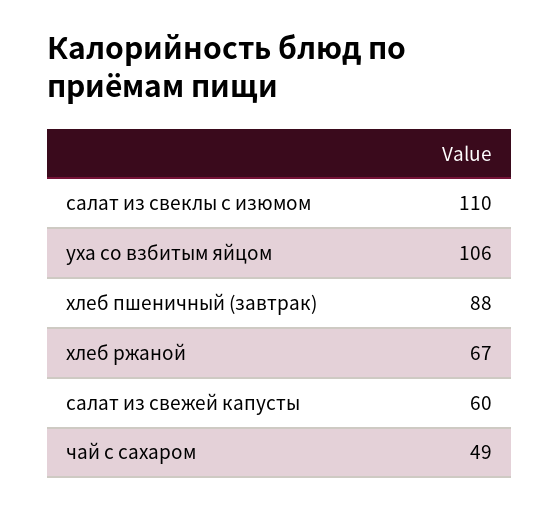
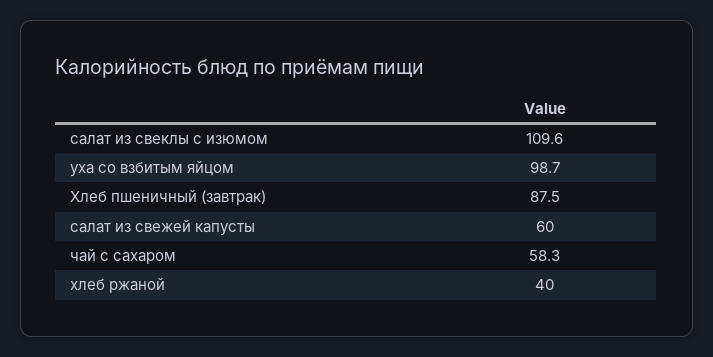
уха со взбитым яйцом: 106 -> 98.7
хлеб ржаной: 67 -> 40
чай с сахаром: 49 -> 58.3

